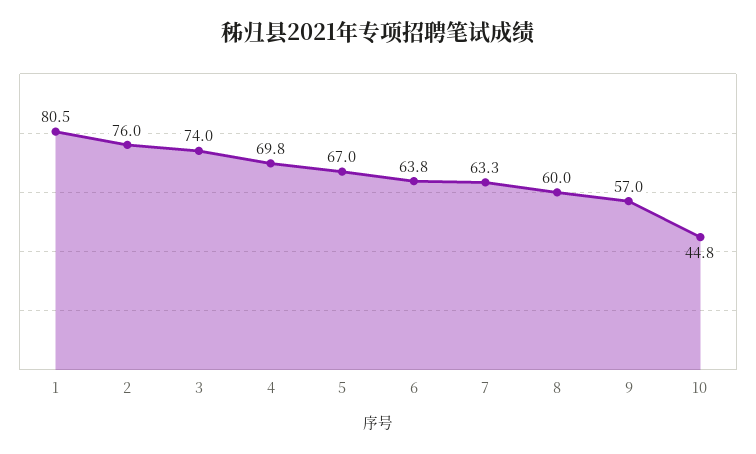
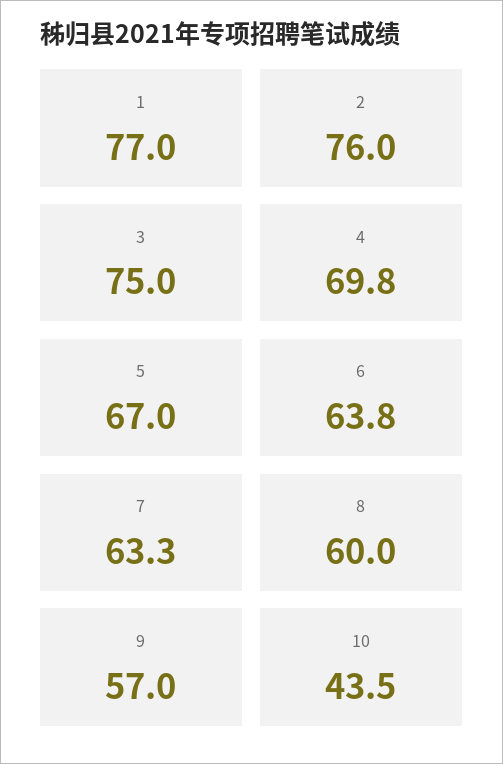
1: 80.5 -> 77
3: 74 -> 75
10: 44.8 -> 43.5

